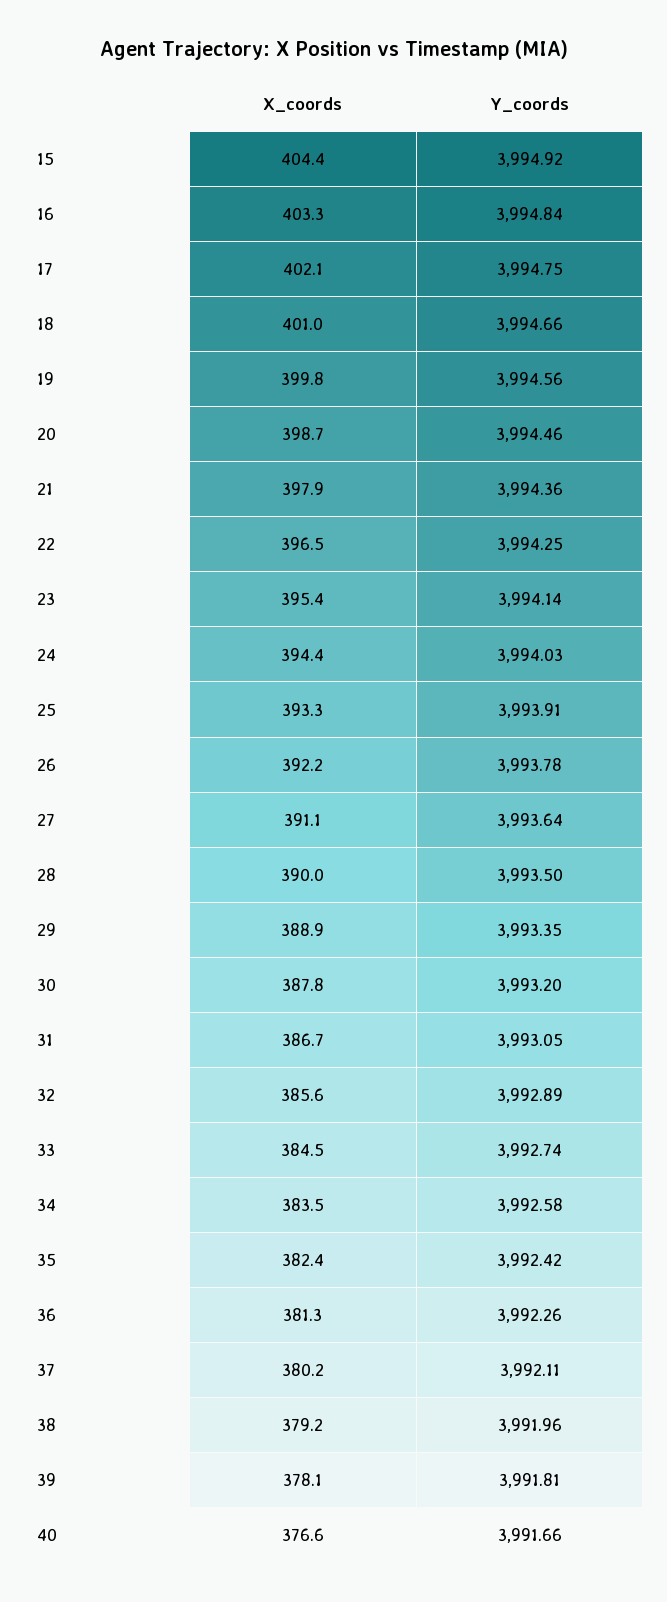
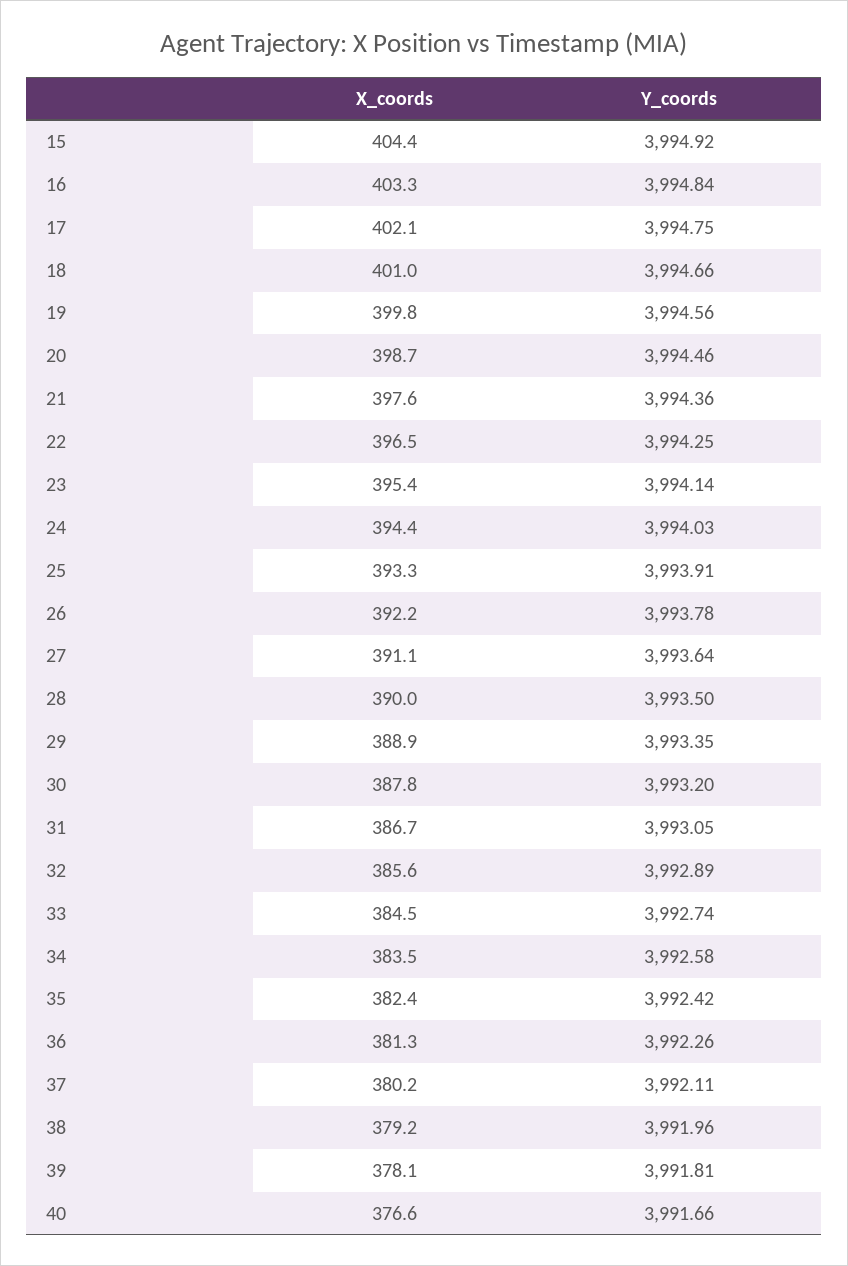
X_coords, 21: 397.9 -> 397.6

